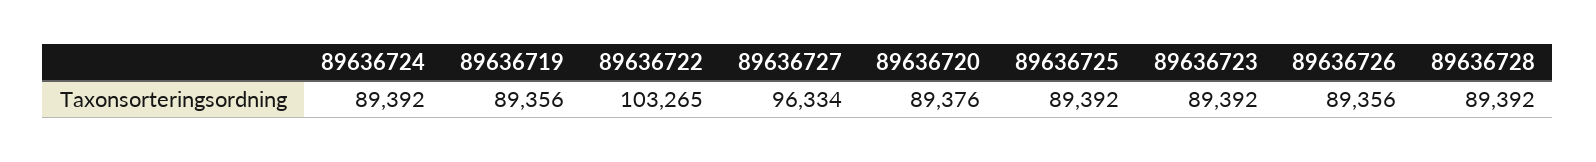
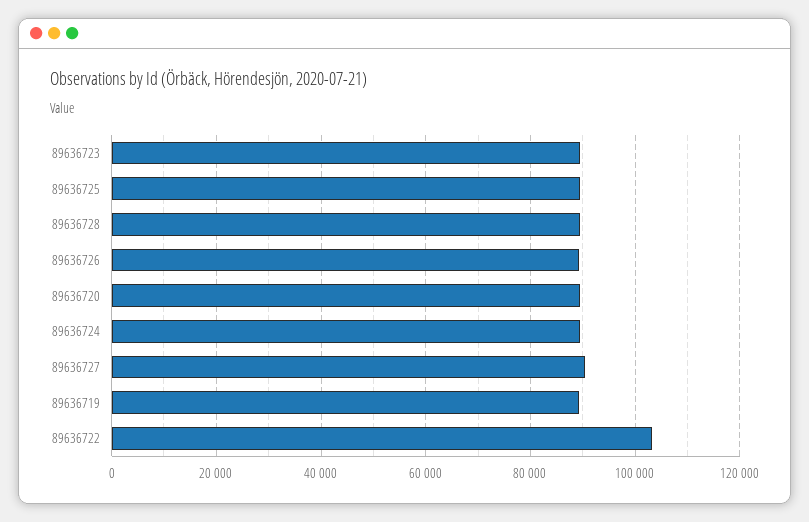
89636727: 96334 -> 90000

